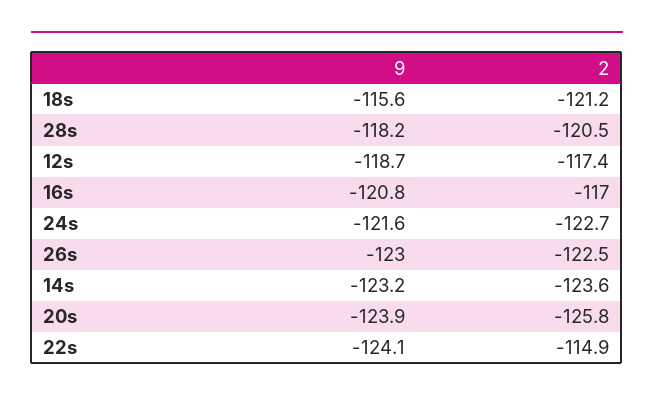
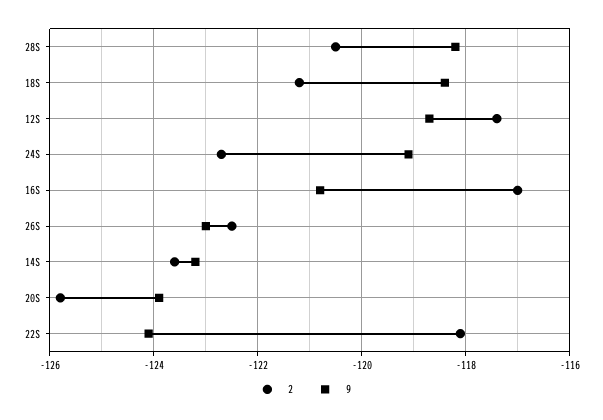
9, 18s: -115.6 -> -118.5
9, 24s: -121.6 -> -119
2, 22s: -114.9 -> -118

